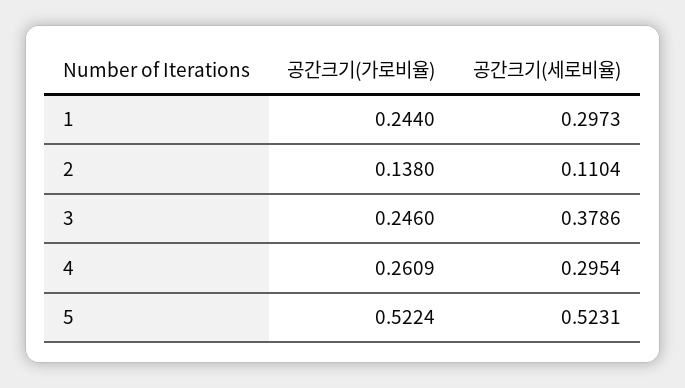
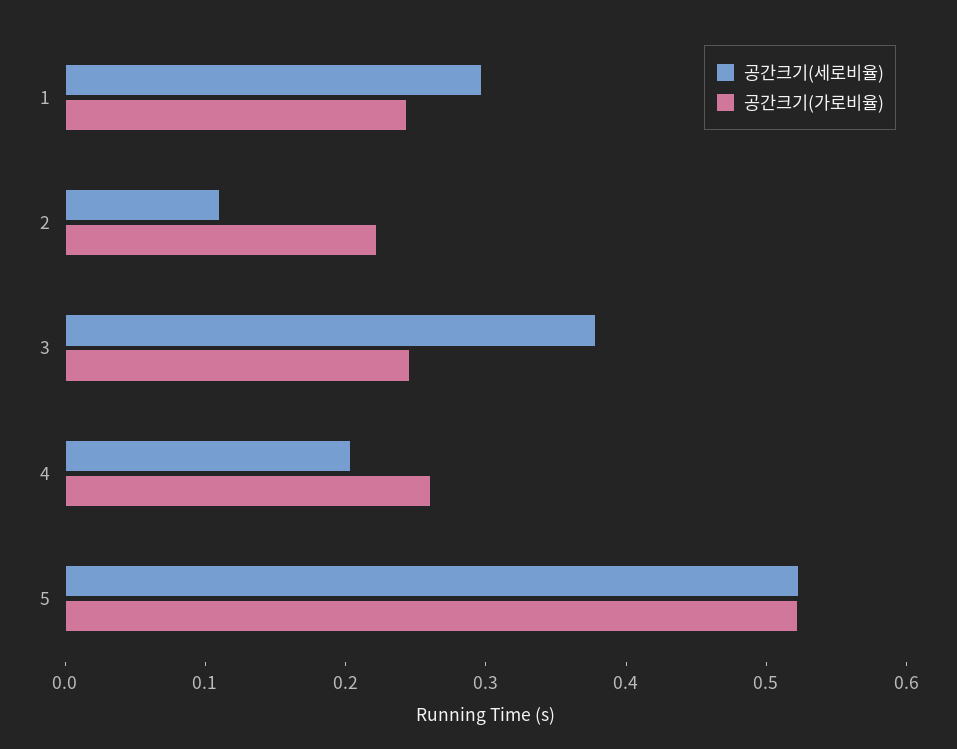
공간크기(가로비율), 2: 0.138 -> 0.22
공간크기(세로비율), 4: 0.2954 -> 0.2

